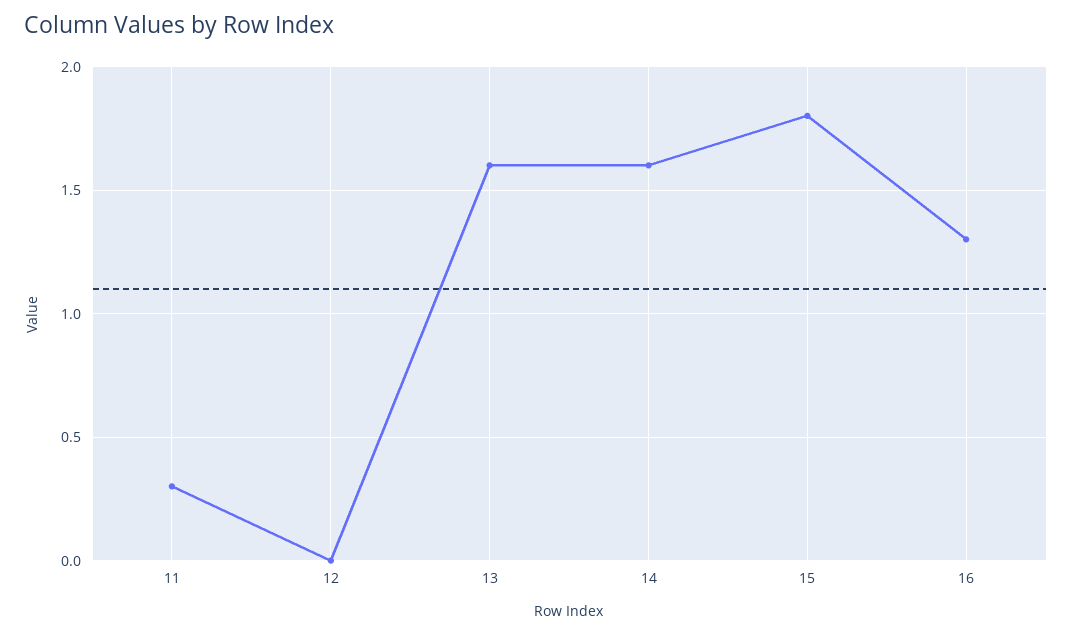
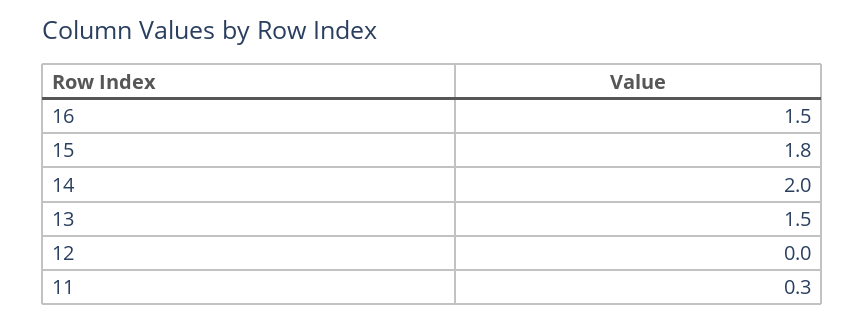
13: 1.6 -> 1.5
14: 1.6 -> 2
16: 1.3 -> 1.5

